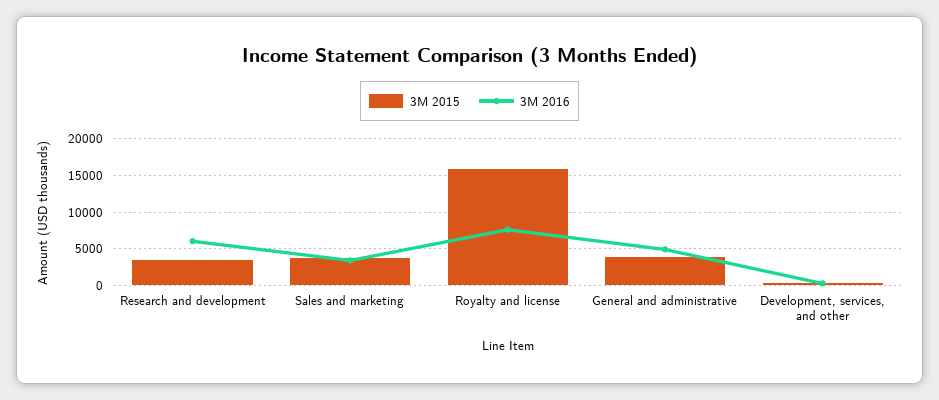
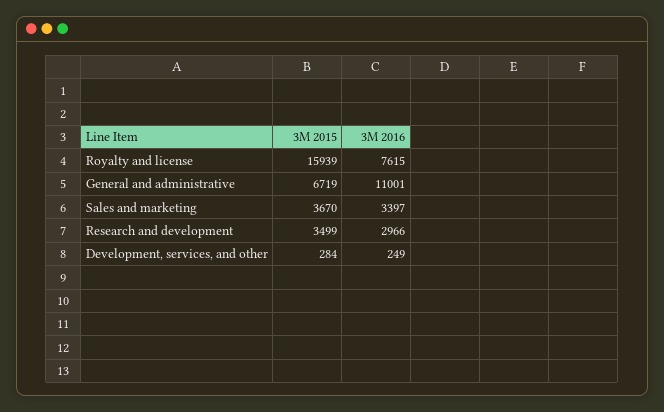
3M 2016, Research and development: 6000 -> 2966
3M 2015, General and administrative: 4000 -> 6719
3M 2016, General and administrative: 5000 -> 11001

